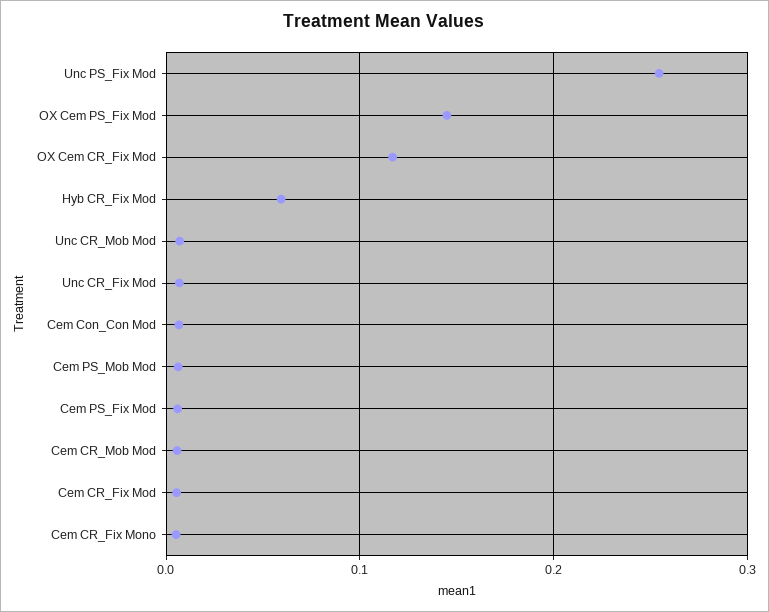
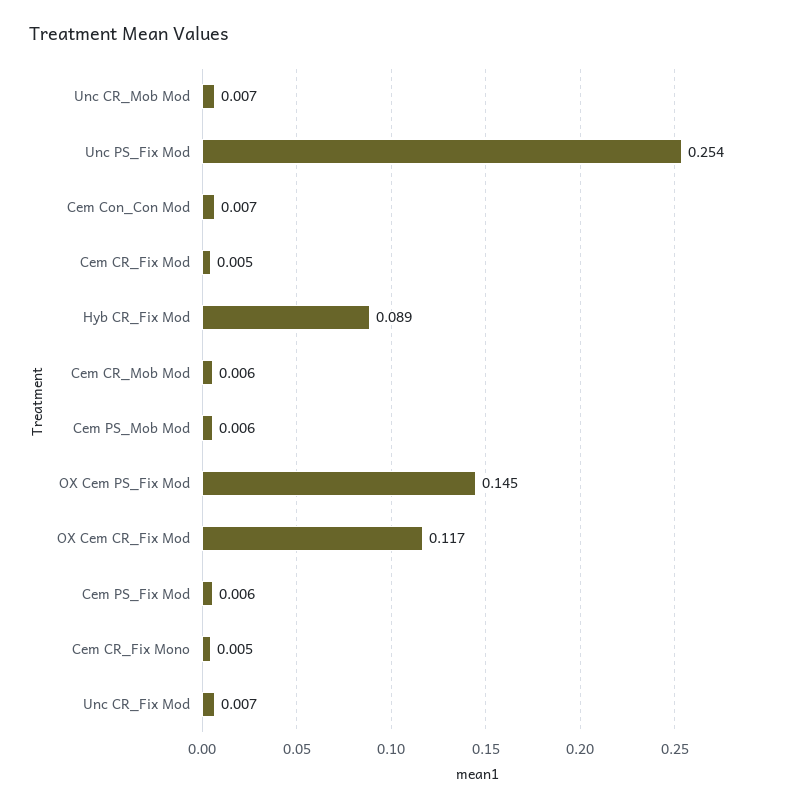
Hyb CR_Fix Mod: 0.06 -> 0.089

